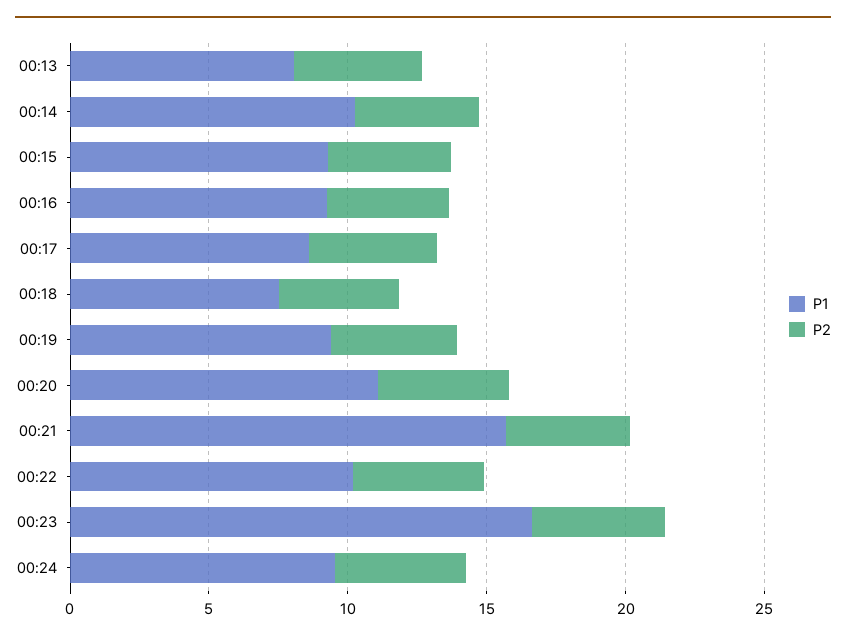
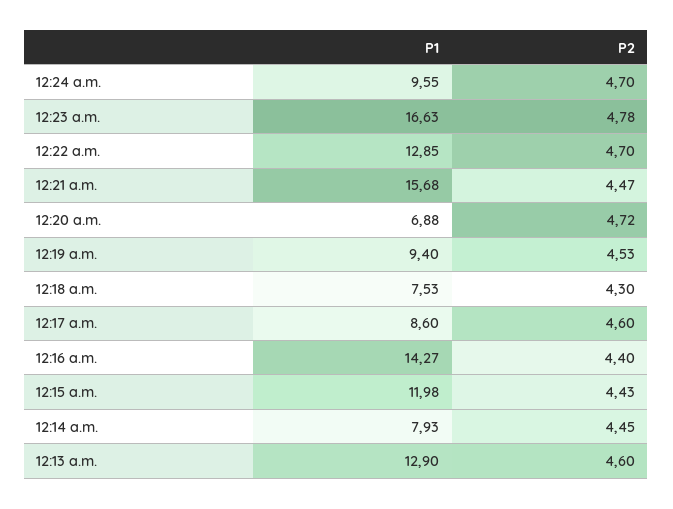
P1, 00:13: 8 -> 12.9
P1, 00:14: 10 -> 7.93
P1, 00:15: 9 -> 11.98
P1, 00:16: 9 -> 14.27
P1, 00:20: 11 -> 6.88
P1, 00:22: 10 -> 12.85

